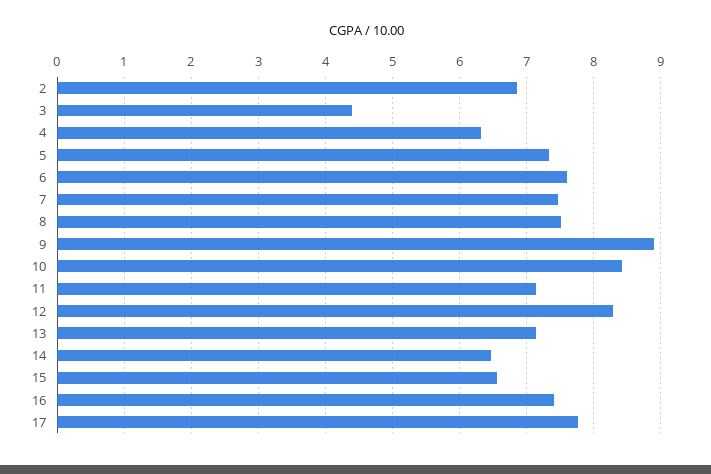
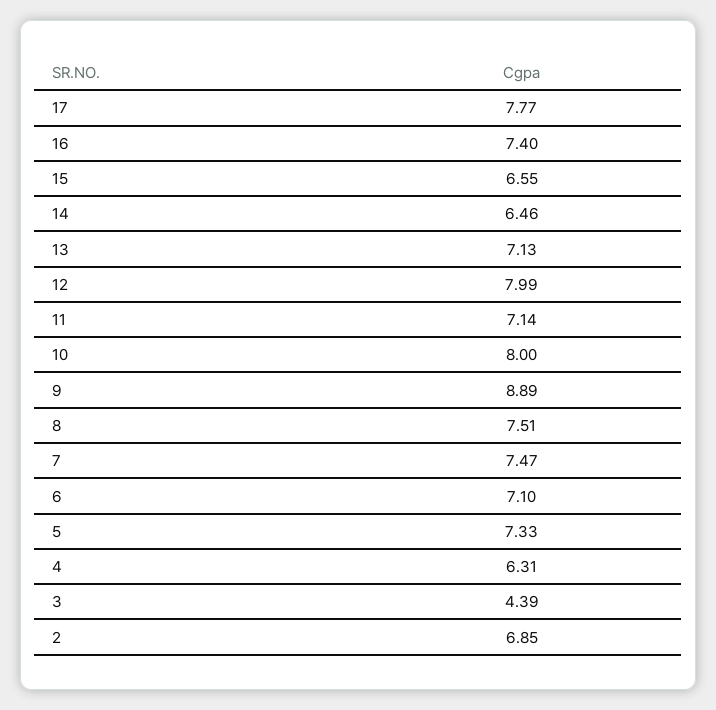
6: 7.6 -> 7.1
10: 8.4 -> 8
12: 8.3 -> 7.99

